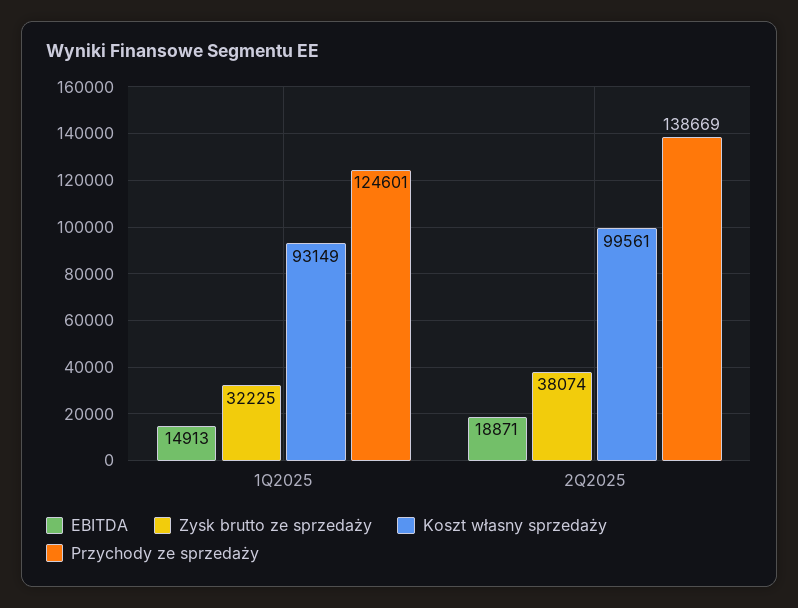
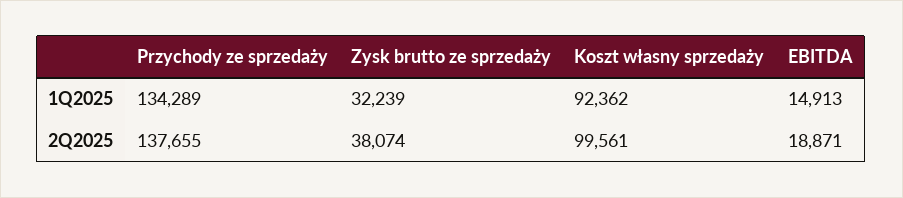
Zysk brutto ze sprzedaży, 1Q2025: 32225 -> 32239
Koszt własny sprzedaży, 1Q2025: 93149 -> 92362
Przychody ze sprzedaży, 1Q2025: 124601 -> 134289
Przychody ze sprzedaży, 2Q2025: 138669 -> 137655

